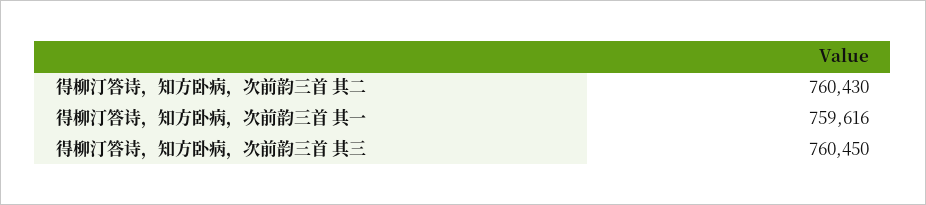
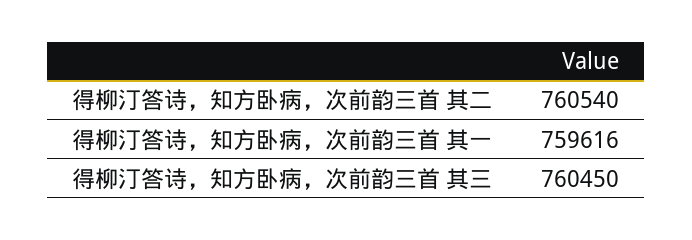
得柳汀答诗，知方卧病，次前韵三首 其二: 760430 -> 760540

